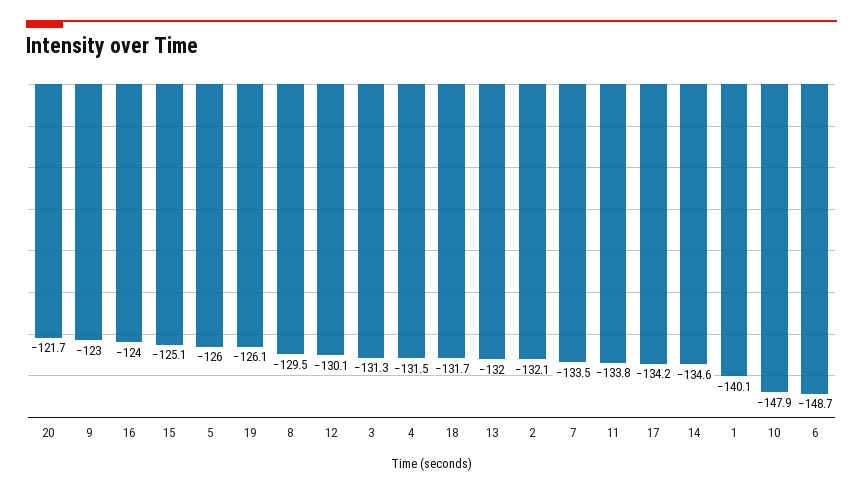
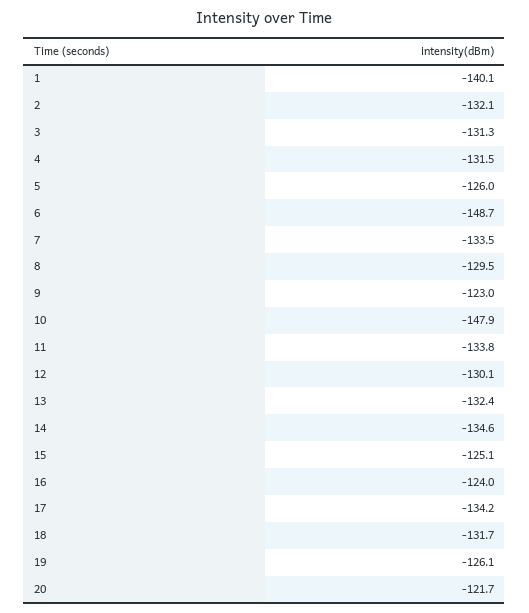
13: -132 -> -132.4

